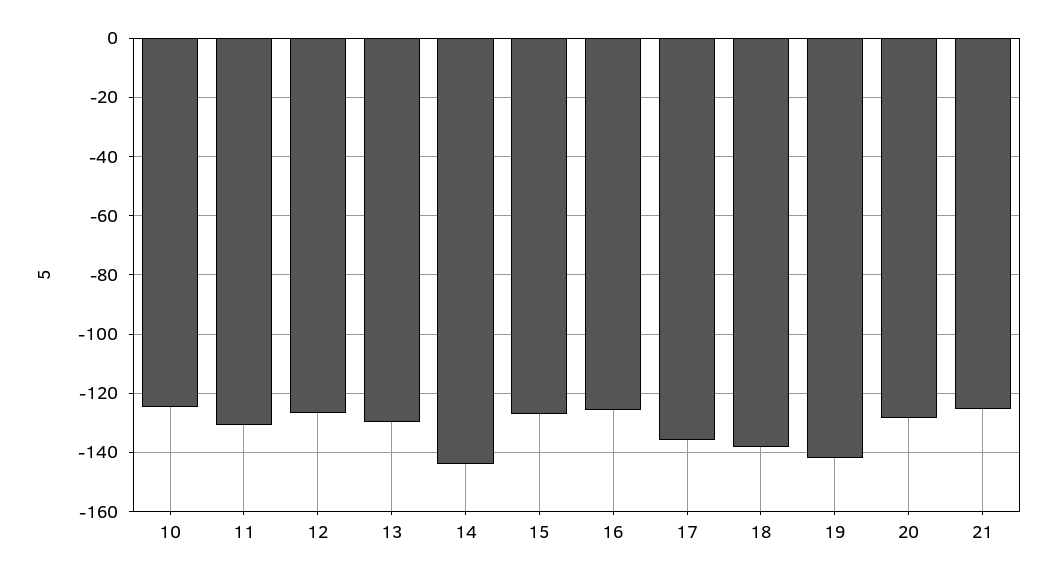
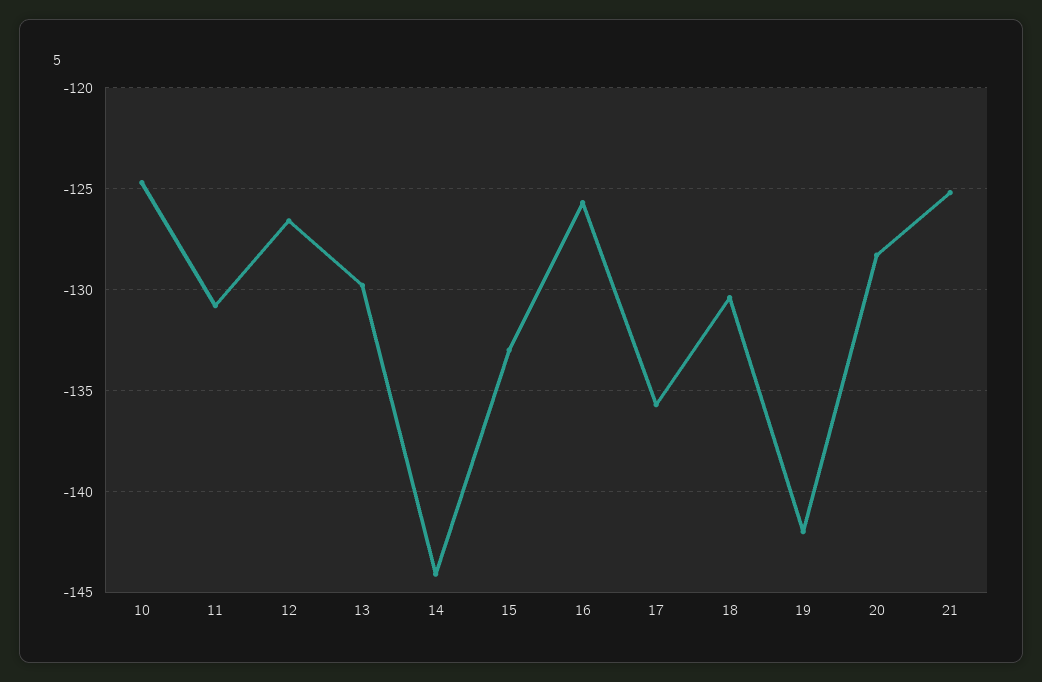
15: -127.5 -> -133
18: -137.5 -> -130.5

